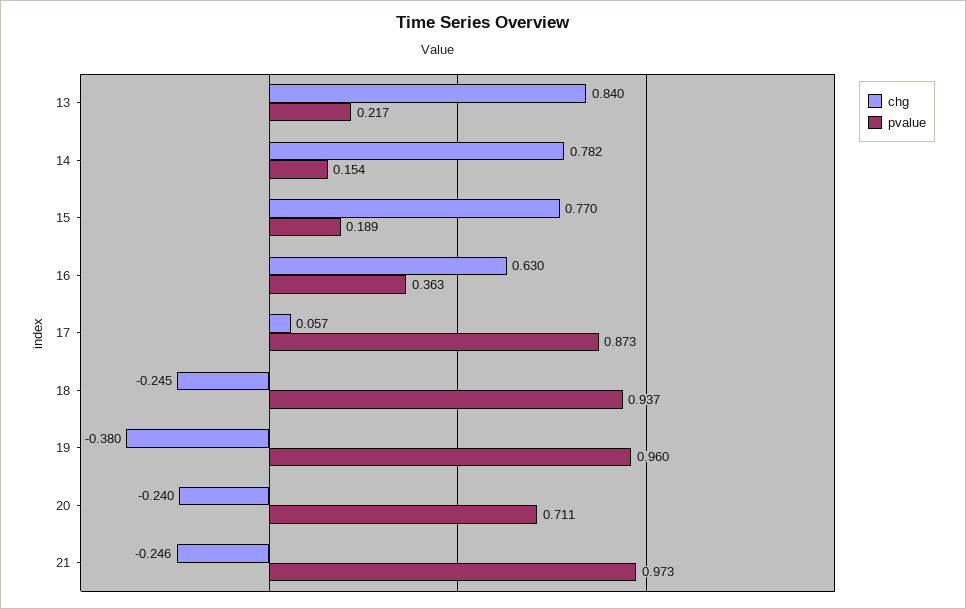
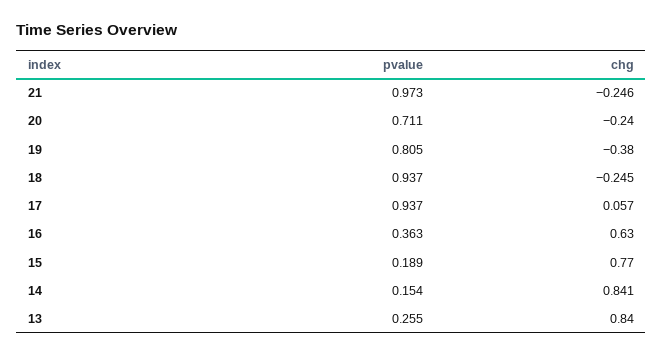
pvalue, 13: 0.217 -> 0.255
chg, 14: 0.782 -> 0.841
pvalue, 17: 0.873 -> 0.937
pvalue, 19: 0.96 -> 0.805

